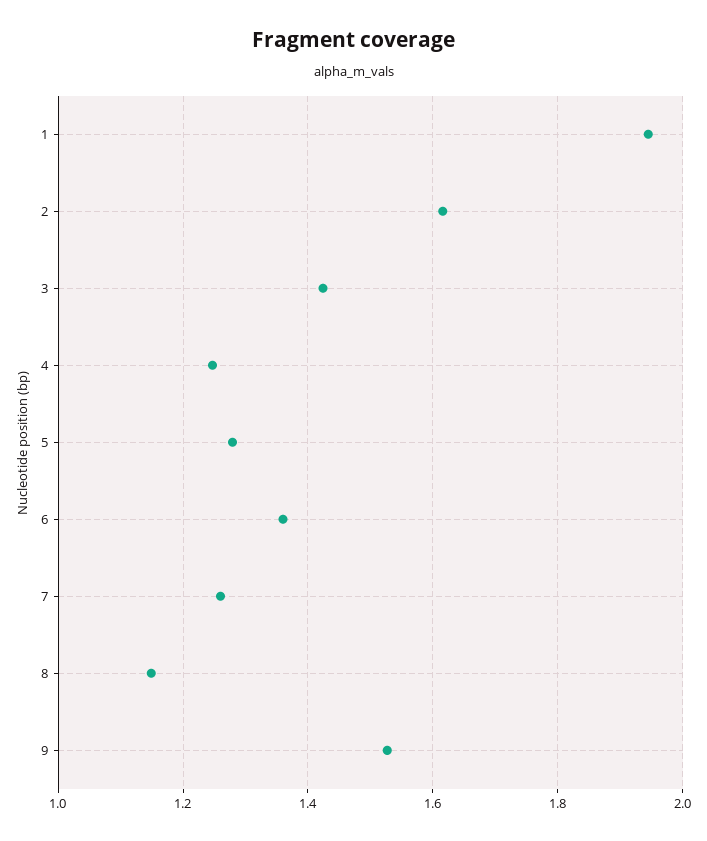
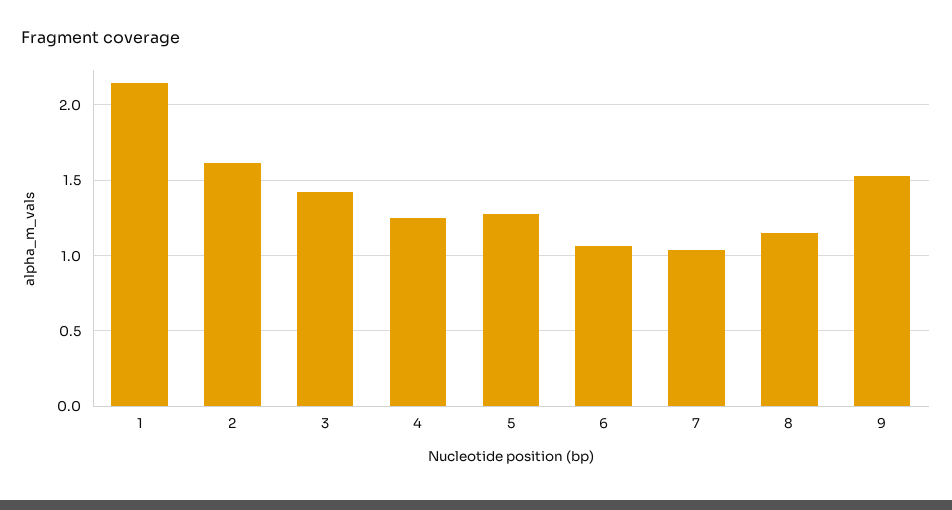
1: 1.94 -> 2.15
6: 1.36 -> 1.05
7: 1.26 -> 1.05

